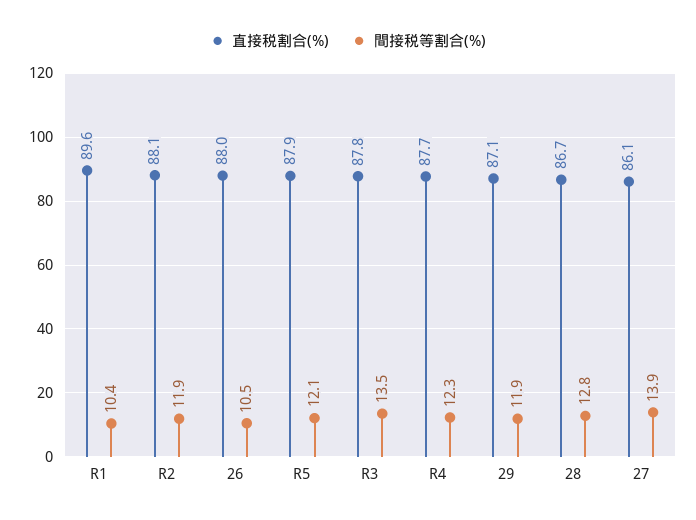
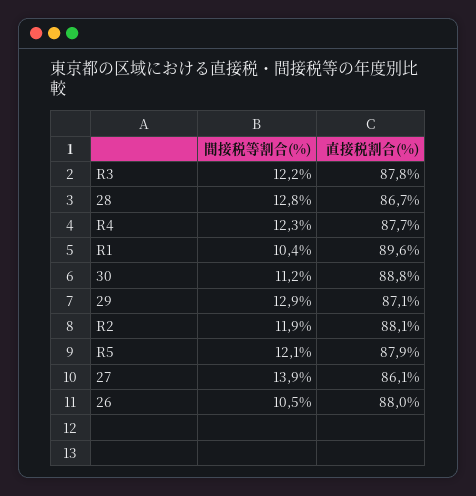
間接税等割合(%), R3: 13.5 -> 12.2
間接税等割合(%), 29: 11.9 -> 12.9
間接税等割合(%), 30: none -> 11.2
直接税割合(%), 30: none -> 88.8

